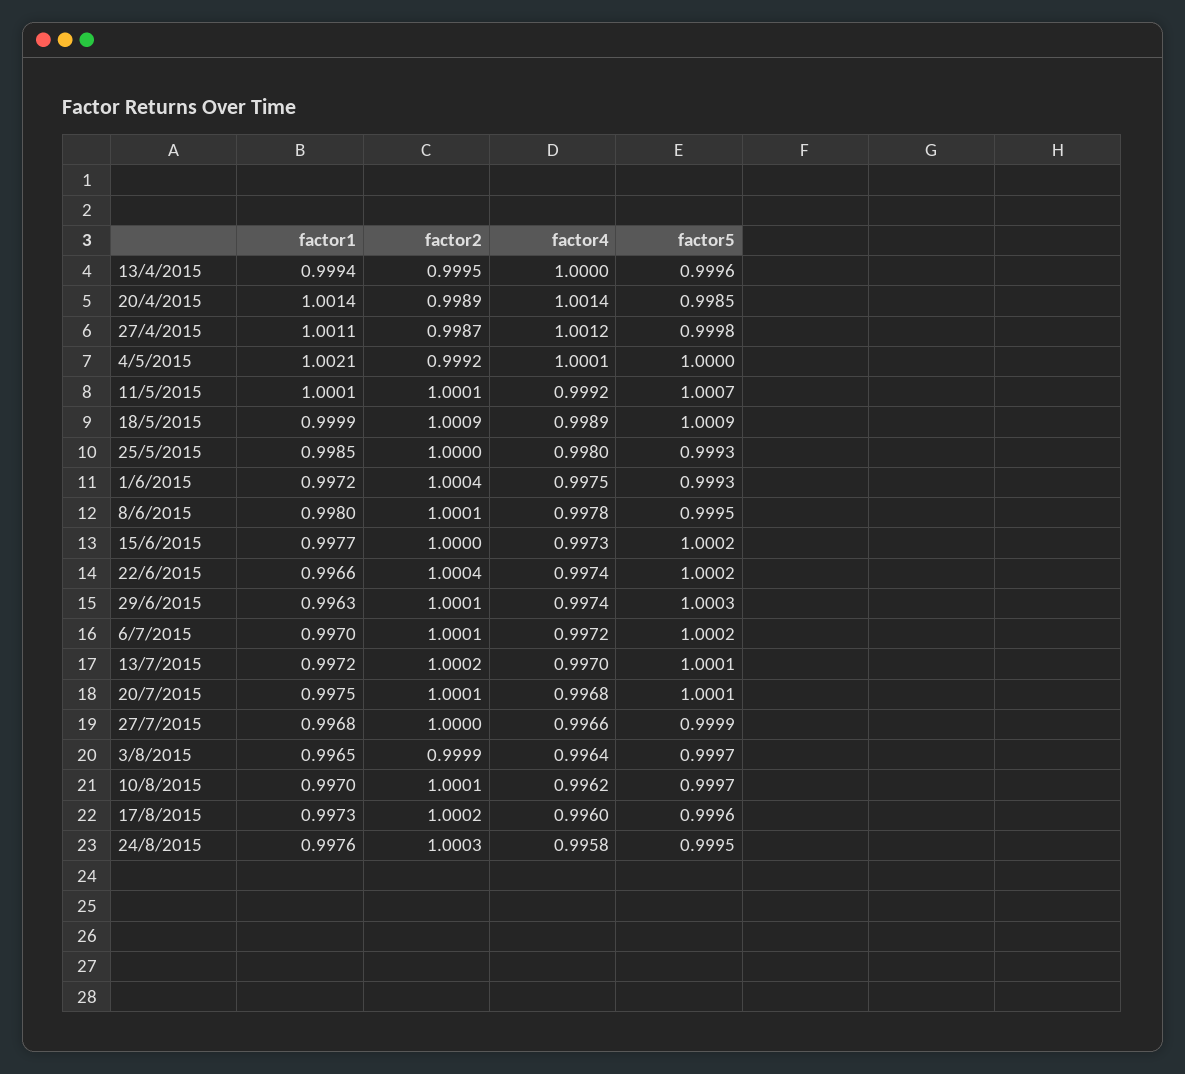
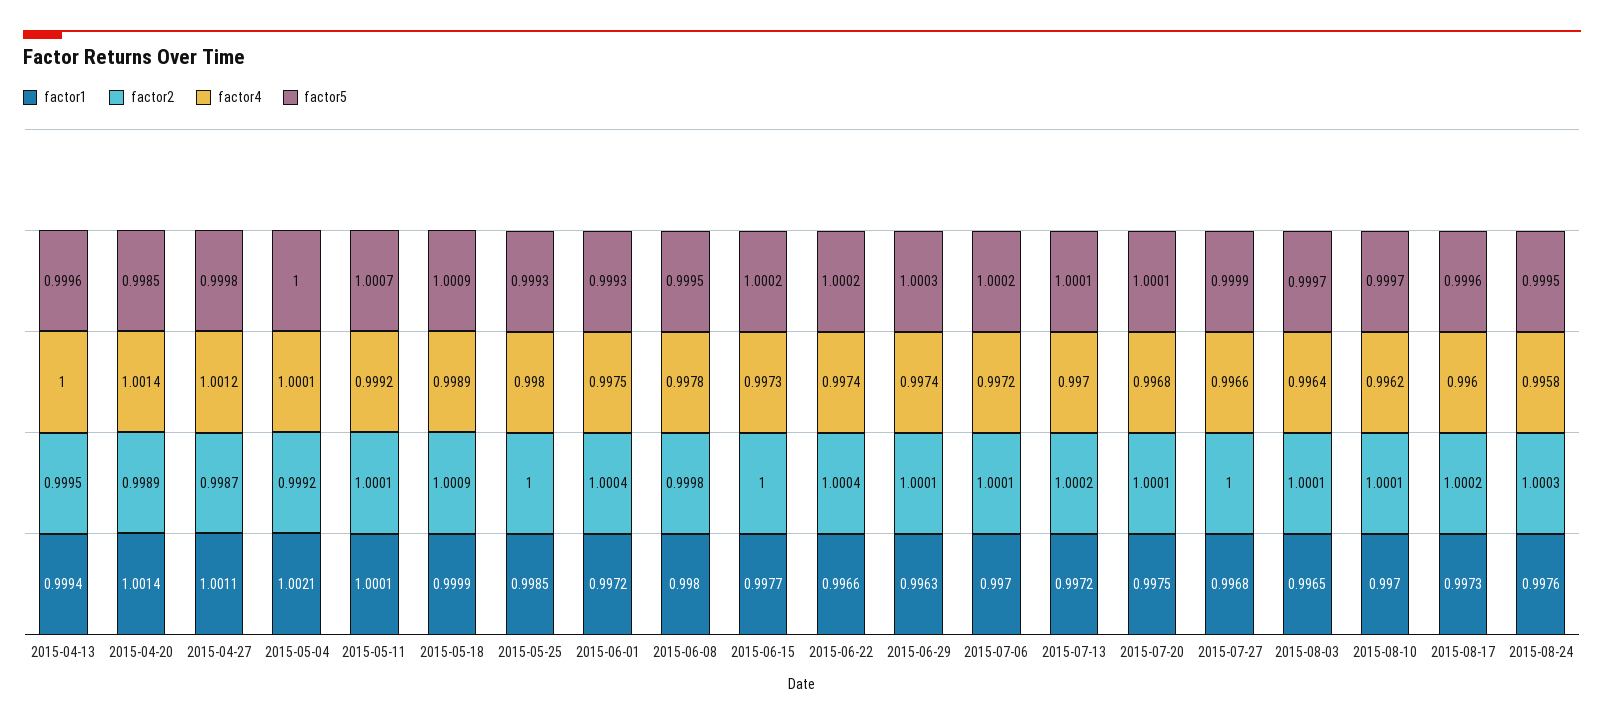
factor2, 8/6/2015: 1.0001 -> 0.9998
factor2, 3/8/2015: 0.9999 -> 1.0001

